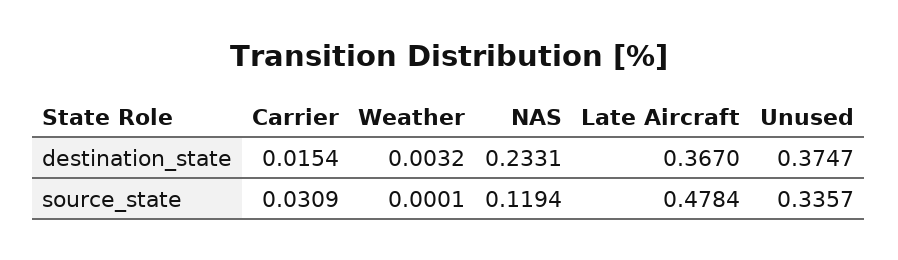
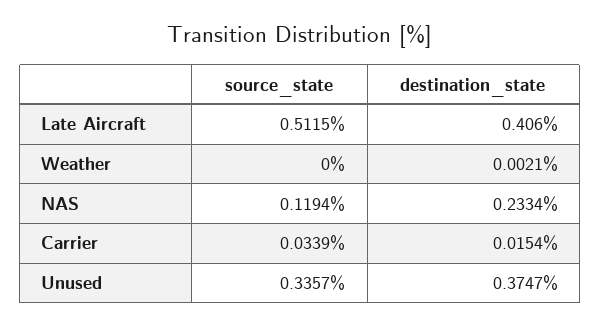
Weather, destination_state: 0.0032 -> 0.0021
NAS, destination_state: 0.2331 -> 0.2334
Late Aircraft, destination_state: 0.367 -> 0.406
Carrier, source_state: 0.0309 -> 0.0339
Weather, source_state: 0.0001 -> 0
Late Aircraft, source_state: 0.4784 -> 0.5115

